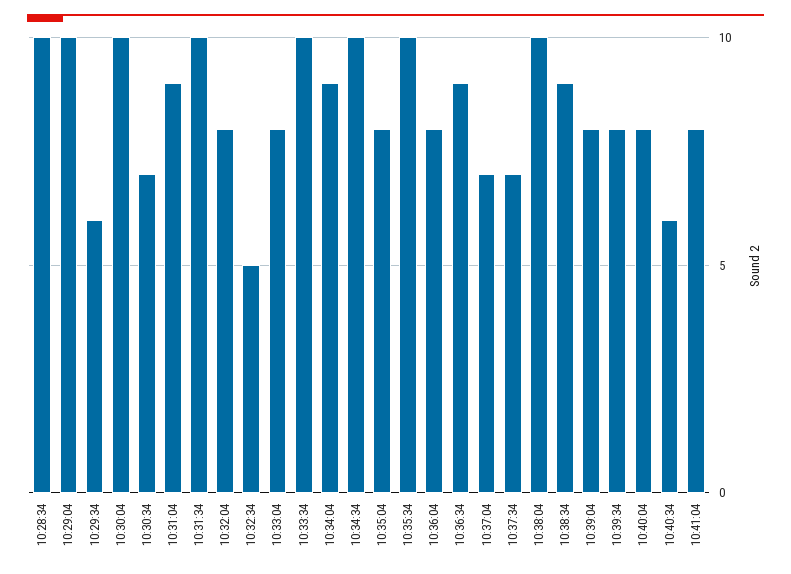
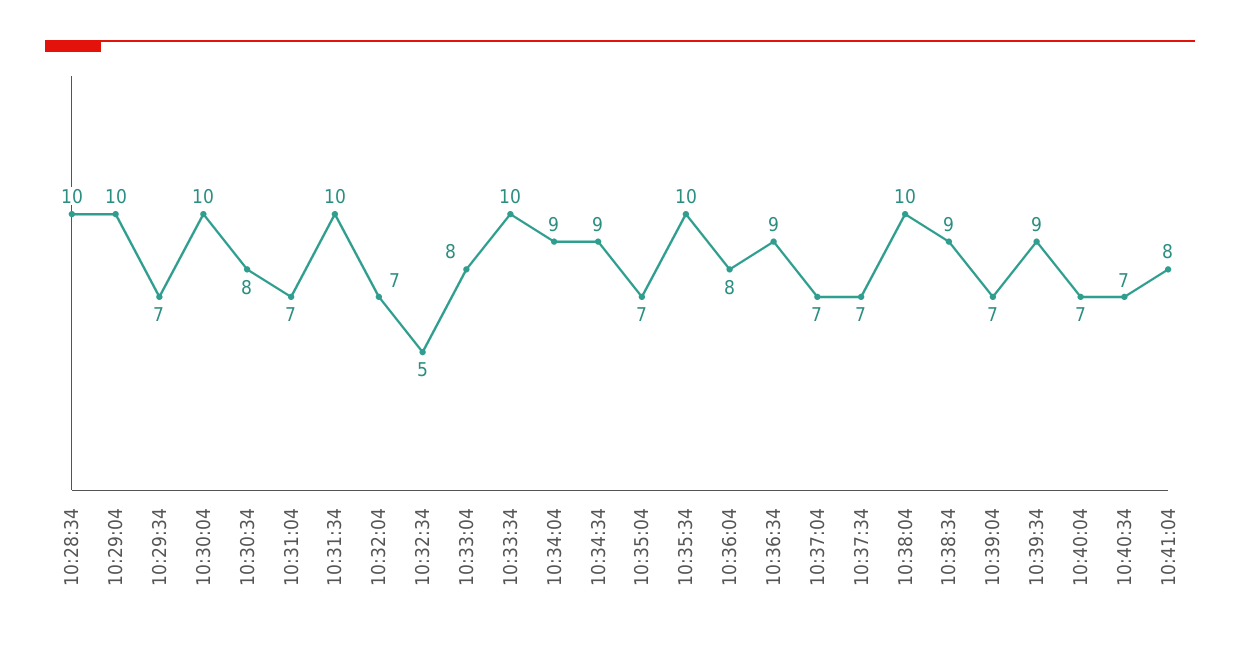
10:29:34: 6 -> 7
10:30:34: 7 -> 8
10:31:04: 9 -> 7
10:32:04: 8 -> 7
10:34:34: 10 -> 9
10:35:04: 8 -> 7
10:39:04: 8 -> 7
10:39:34: 8 -> 9
10:40:04: 8 -> 7
10:40:34: 6 -> 7

